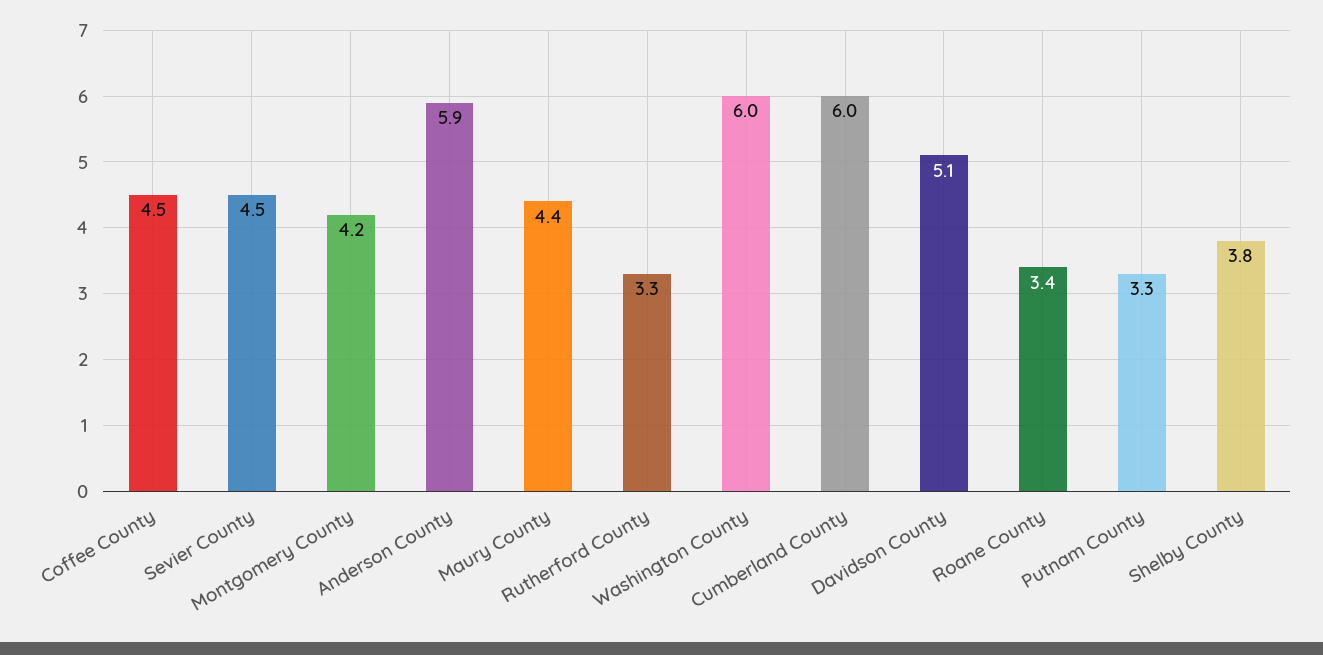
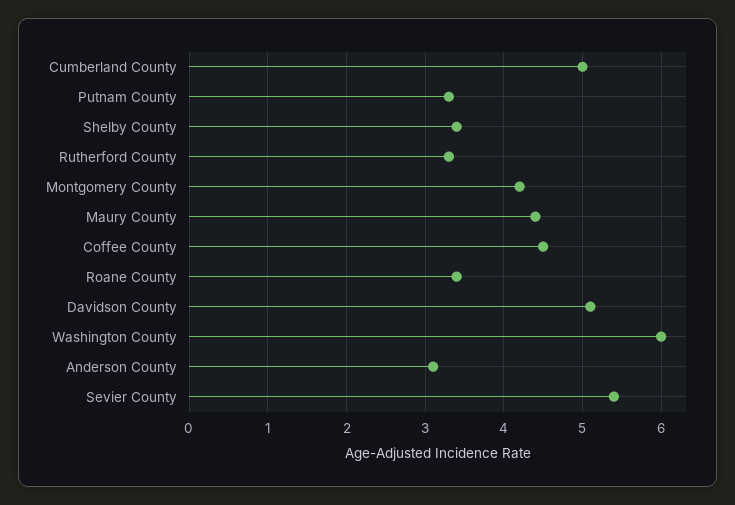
Sevier County: 4.5 -> 5.4
Anderson County: 5.9 -> 3.1
Cumberland County: 6 -> 5
Shelby County: 3.8 -> 3.4

